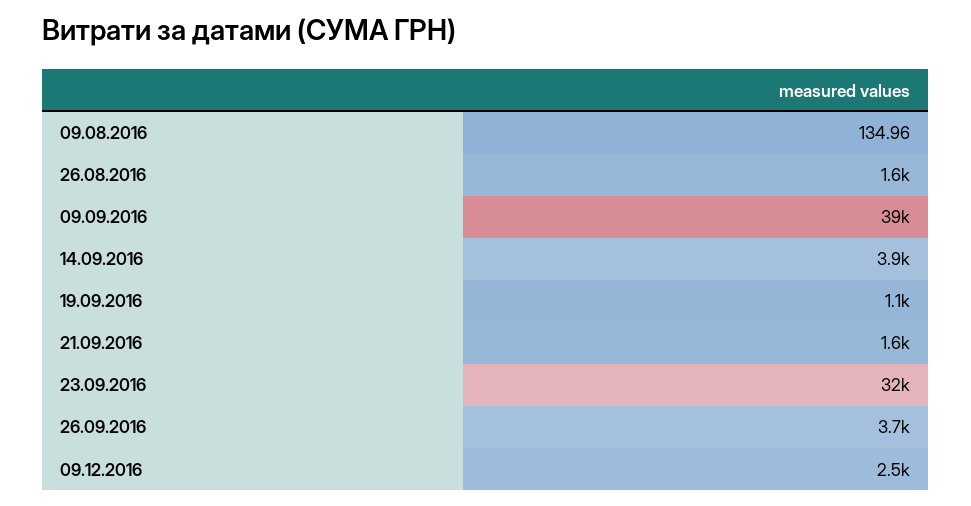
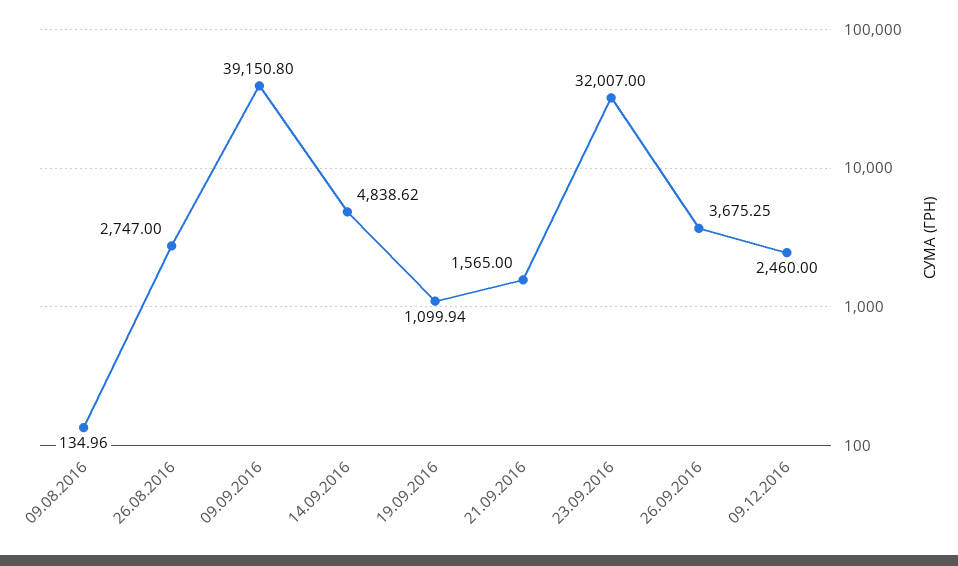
26.08.2016: 1600 -> 2747
14.09.2016: 3900 -> 4838.62

